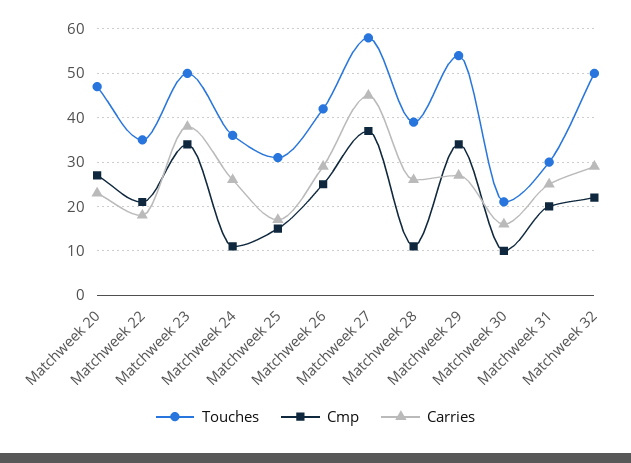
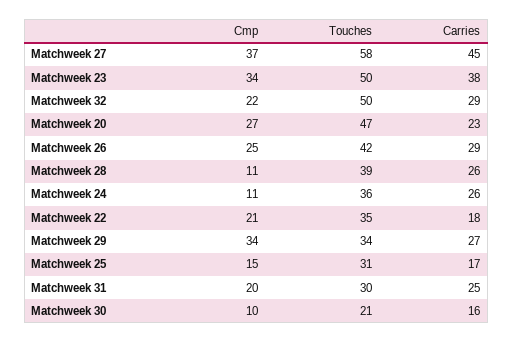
Touches, Matchweek 29: 55 -> 34

